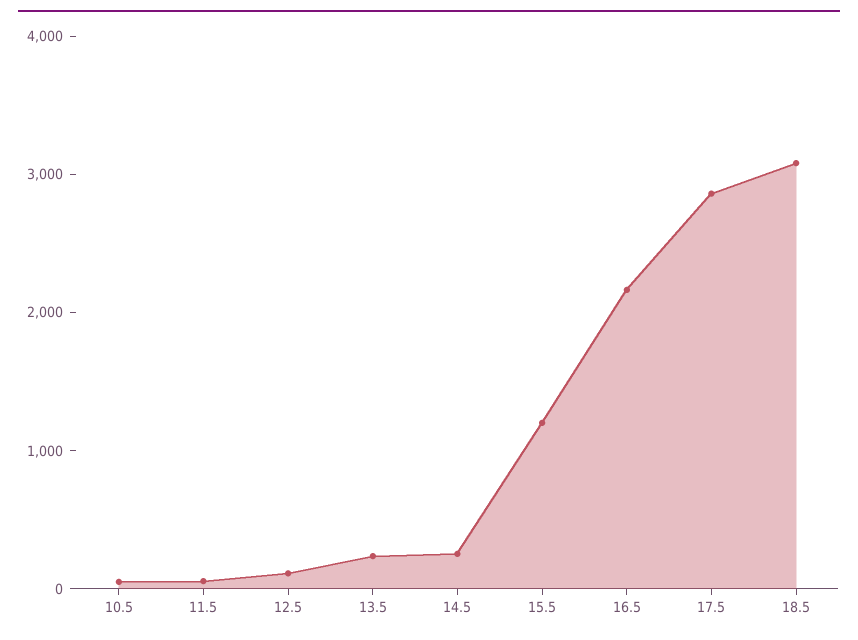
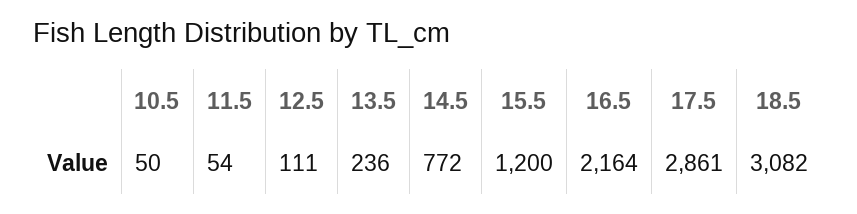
14.5: 200 -> 772

